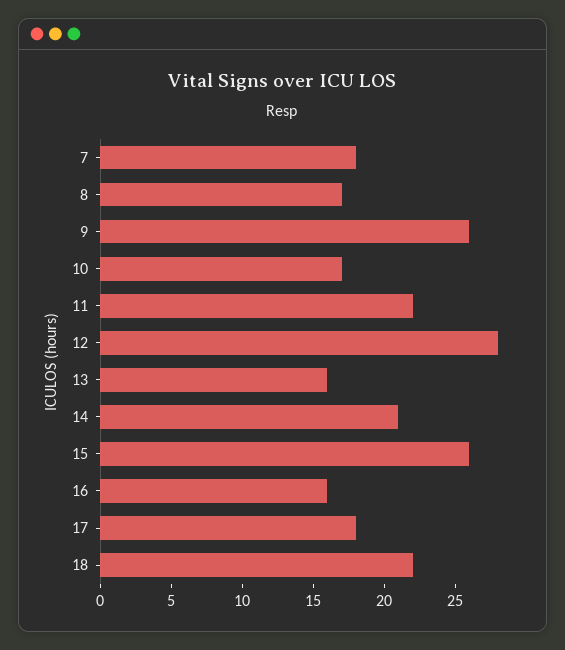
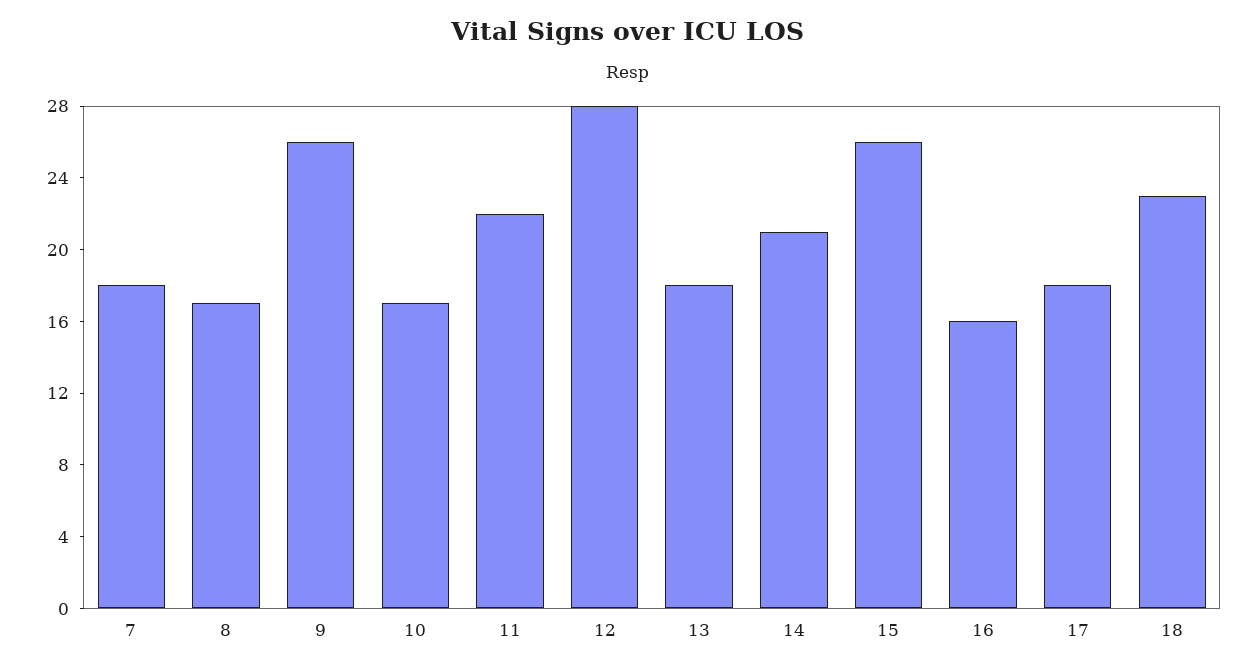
13: 16 -> 18
18: 22 -> 23

